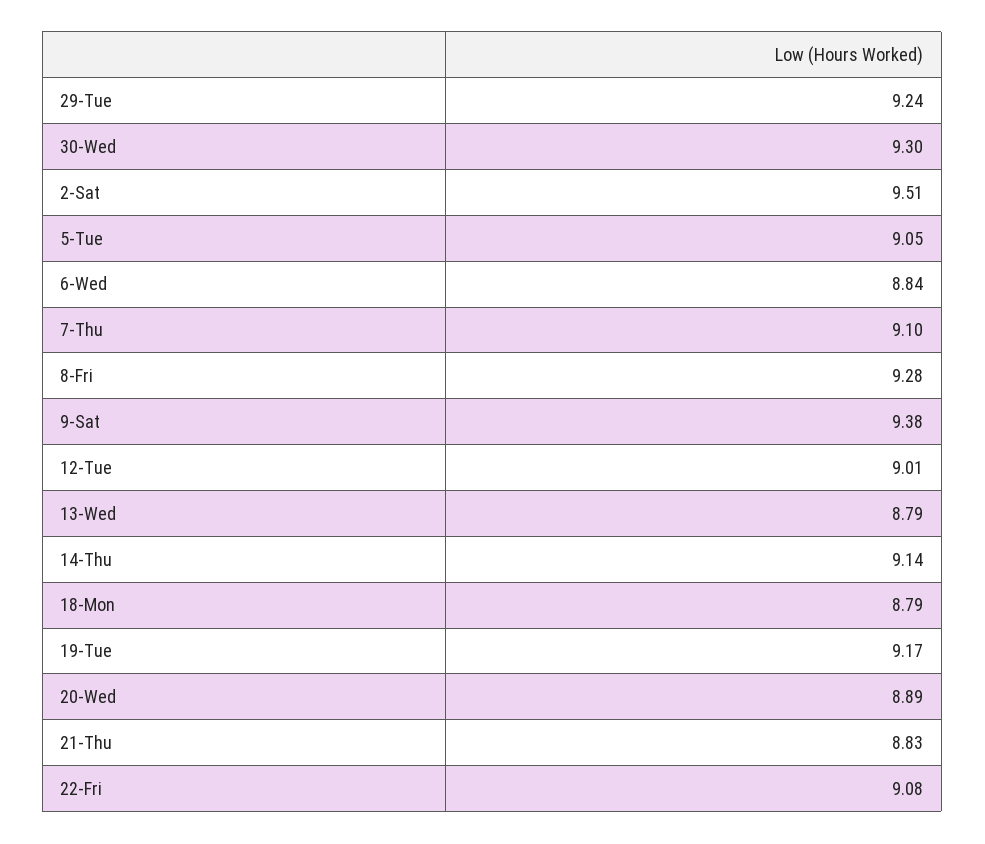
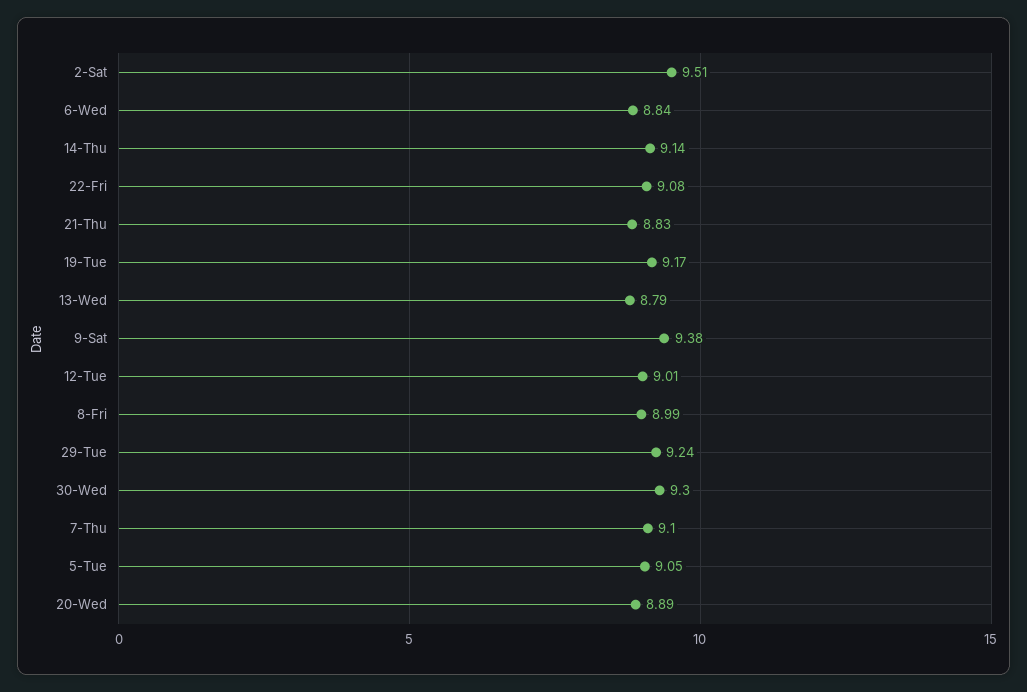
8-Fri: 9.28 -> 8.99
18-Mon: 8.79 -> none

